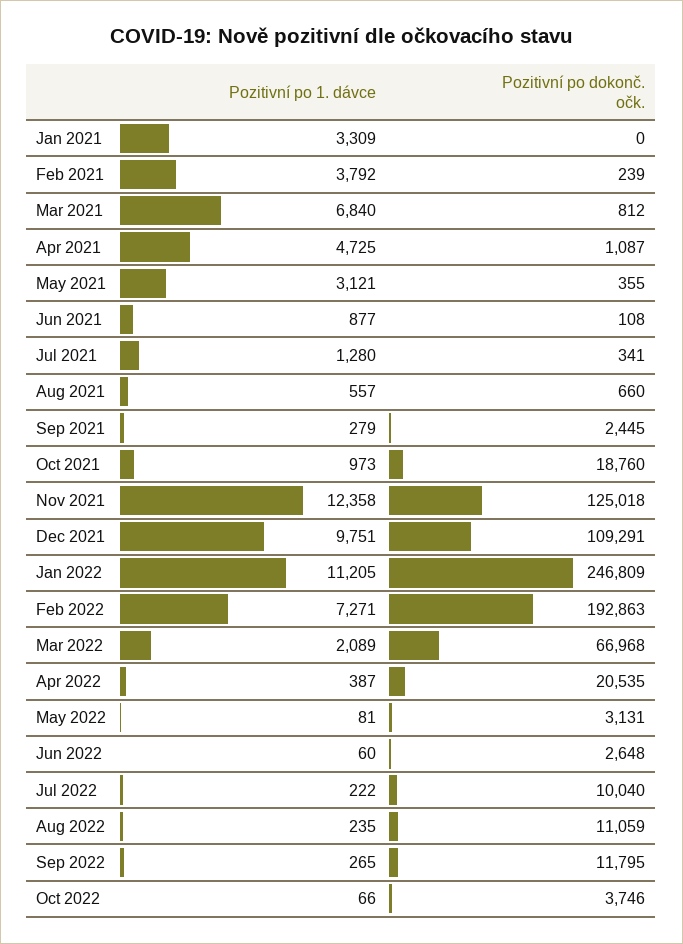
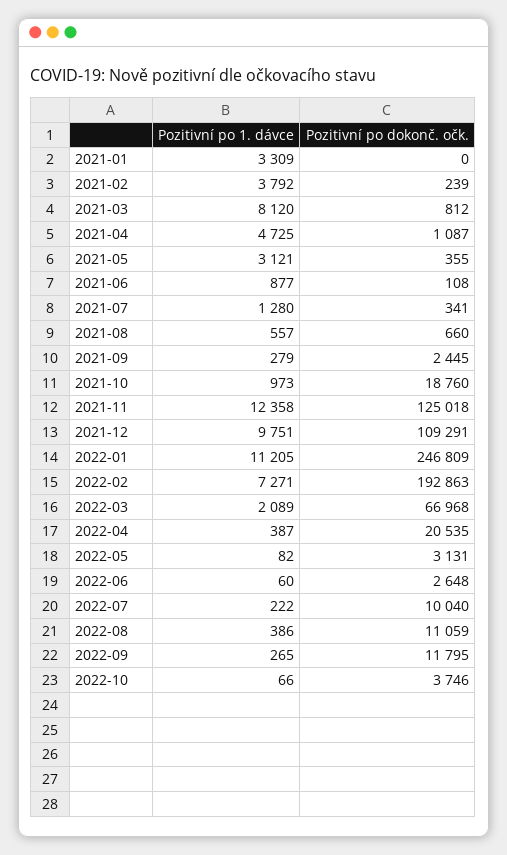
Pozitivní po 1. dávce, Mar 2021: 6840 -> 8120
Pozitivní po 1. dávce, May 2022: 81 -> 82
Pozitivní po 1. dávce, Aug 2022: 235 -> 386

